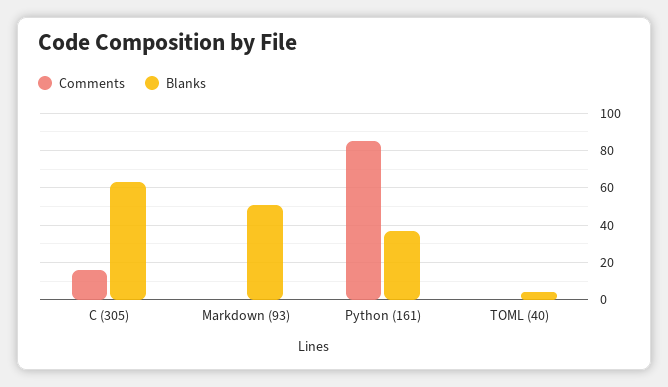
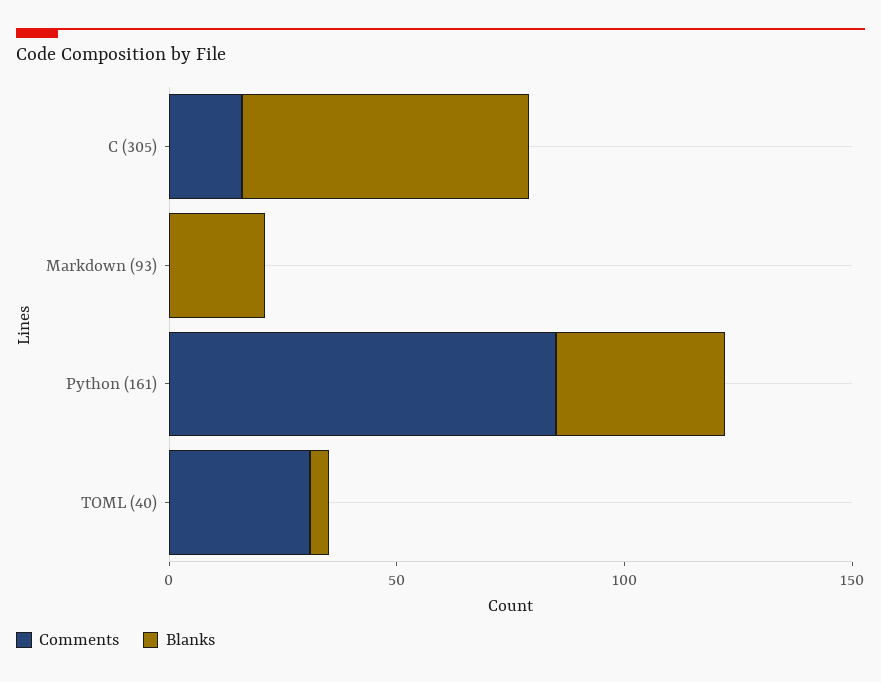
Blanks, Markdown (93): 50 -> 20
Comments, TOML (40): 0 -> 30

